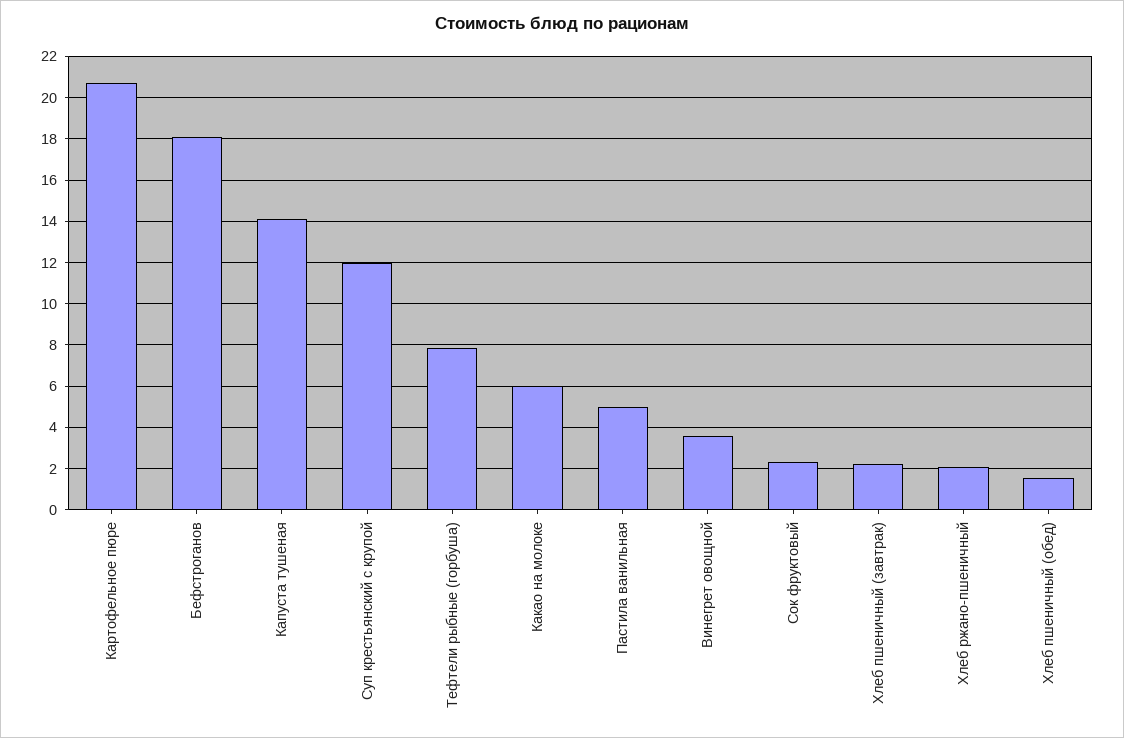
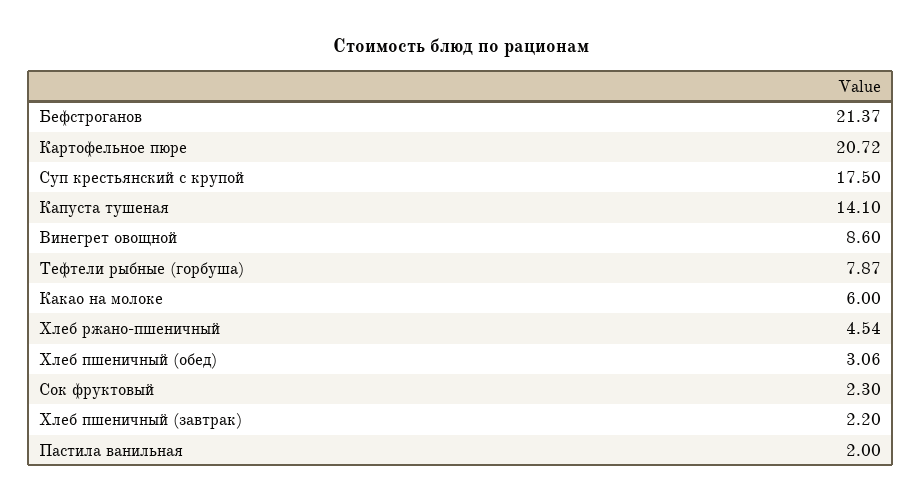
Бефстроганов: 18 -> 21.37
Суп крестьянский с крупой: 12 -> 17.5
Пастила ванильная: 5 -> 2
Винегрет овощной: 3.5 -> 8.6
Хлеб ржано-пшеничный: 2 -> 4.54
Хлеб пшеничный (обед): 1.5 -> 3.06

